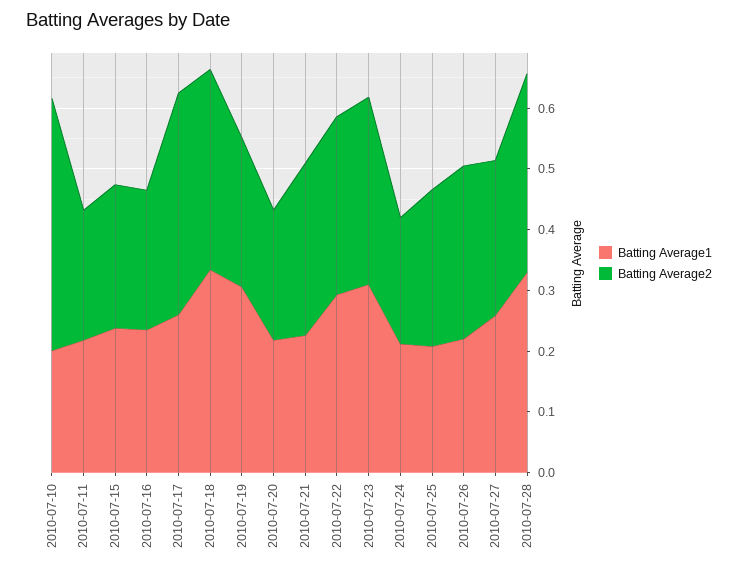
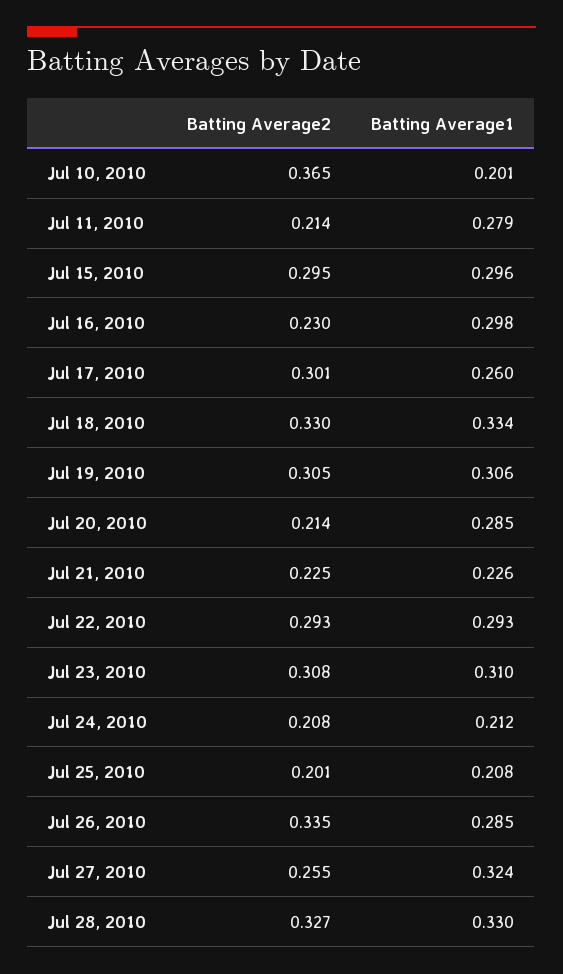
Batting Average2, 2010-07-10: 0.42 -> 0.365
Batting Average1, 2010-07-11: 0.22 -> 0.279
Batting Average1, 2010-07-15: 0.24 -> 0.296
Batting Average2, 2010-07-15: 0.24 -> 0.295
Batting Average1, 2010-07-16: 0.24 -> 0.298
Batting Average2, 2010-07-17: 0.36 -> 0.301
Batting Average2, 2010-07-19: 0.24 -> 0.305
Batting Average1, 2010-07-20: 0.22 -> 0.285
Batting Average2, 2010-07-21: 0.28 -> 0.225
Batting Average2, 2010-07-25: 0.26 -> 0.201
Batting Average1, 2010-07-26: 0.22 -> 0.285
Batting Average2, 2010-07-26: 0.28 -> 0.335
Batting Average1, 2010-07-27: 0.26 -> 0.324

